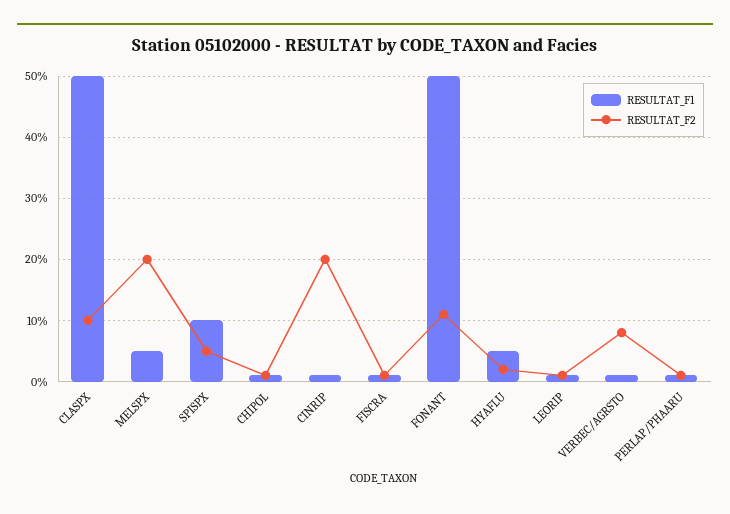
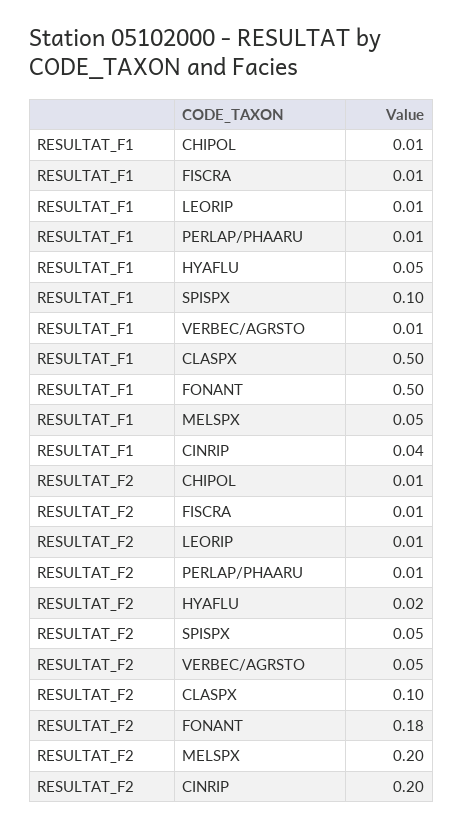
RESULTAT_F1, CINRIP: 0.01 -> 0.04
RESULTAT_F2, FONANT: 0.11 -> 0.18
RESULTAT_F2, VERBEC/AGRSTO: 0.08 -> 0.05

